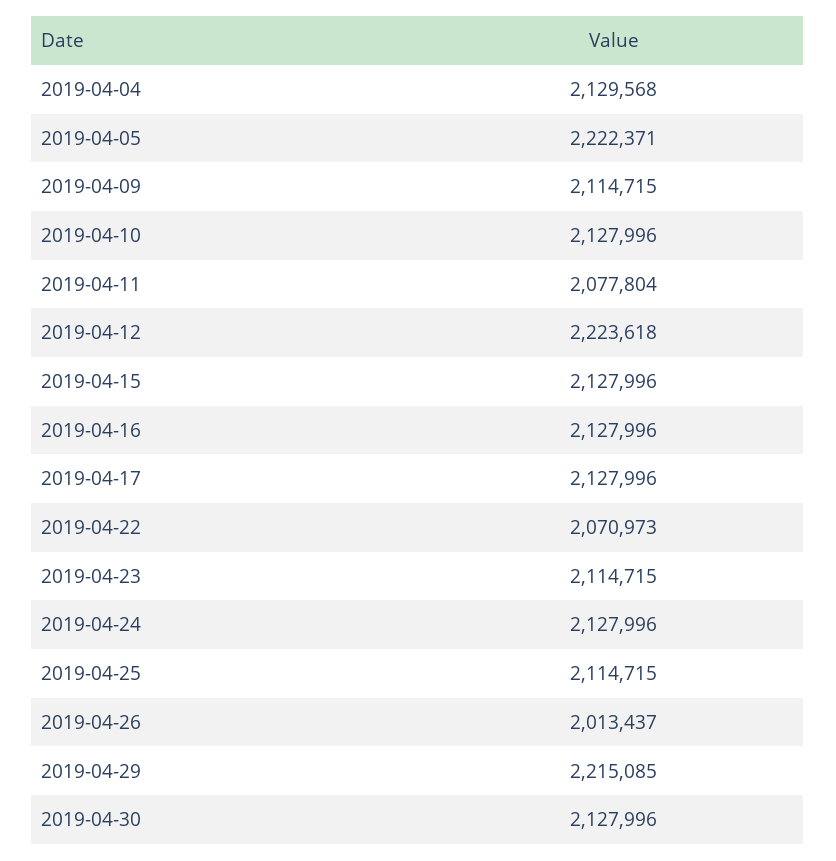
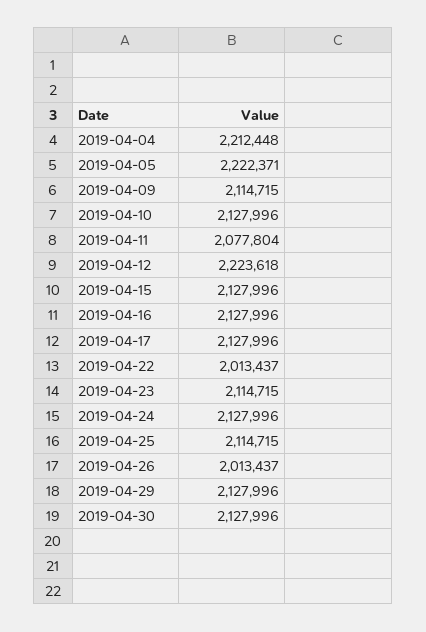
2019-04-04: 2129568 -> 2212448
2019-04-22: 2070973 -> 2013437
2019-04-29: 2215085 -> 2127996

